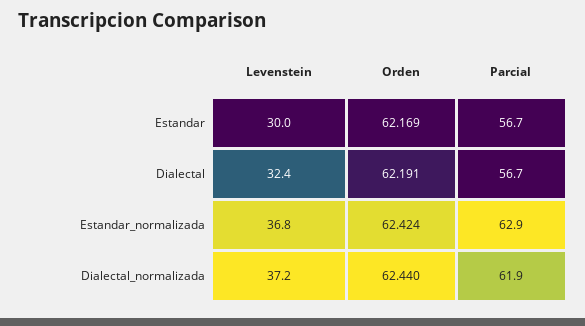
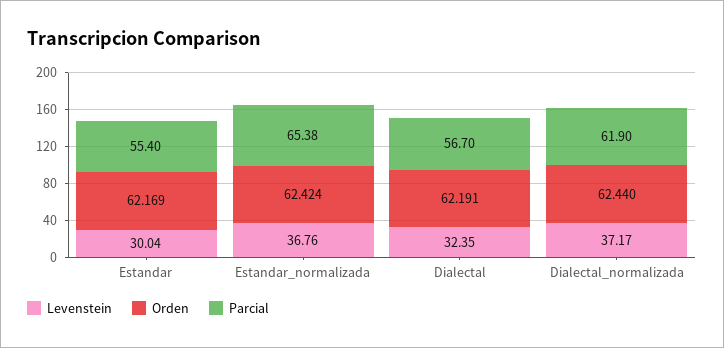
Parcial, Estandar: 56.7 -> 55.4
Parcial, Estandar_normalizada: 62.9 -> 65.38

